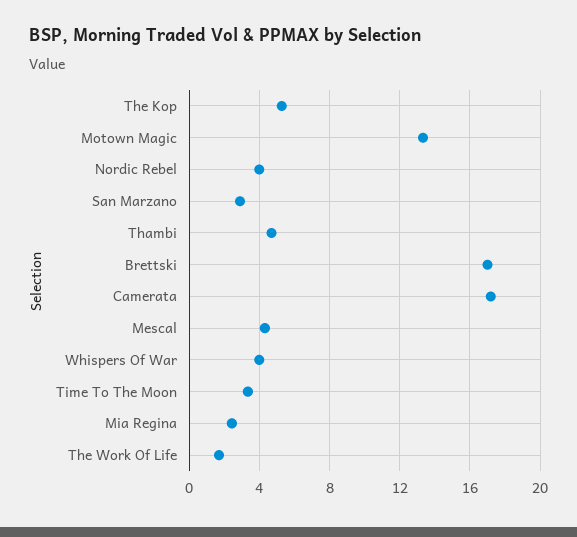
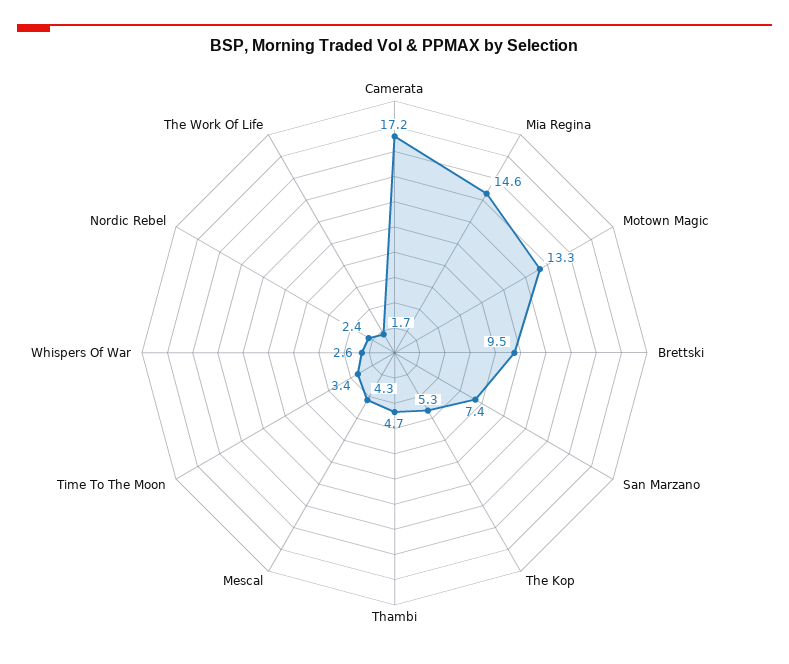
Nordic Rebel: 4 -> 2.4
San Marzano: 3 -> 7.4
Brettski: 17 -> 9.5
Whispers Of War: 4 -> 2.6
Mia Regina: 2.5 -> 14.6

